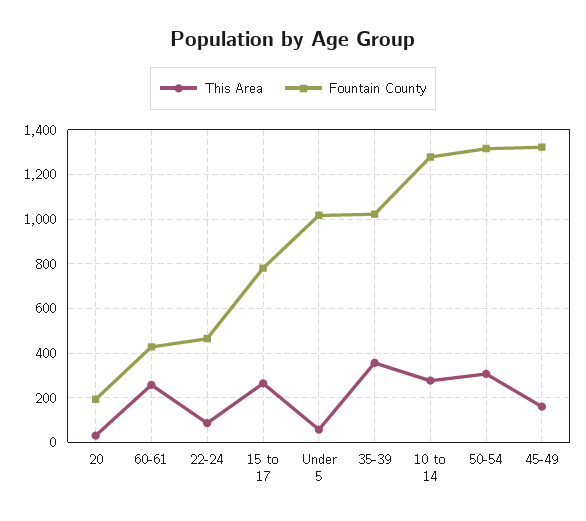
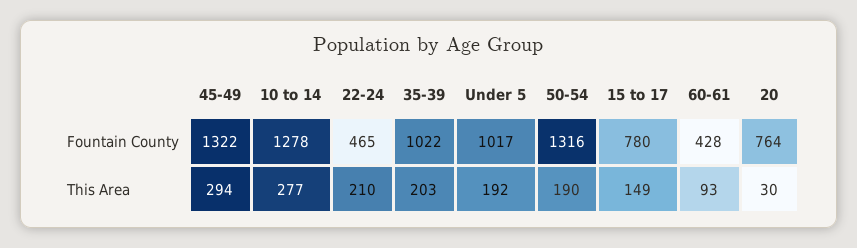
Fountain County, 20: 200 -> 764
This Area, 60-61: 250 -> 93
This Area, 22-24: 100 -> 210
This Area, 15 to 17: 250 -> 149
This Area, Under 5: 50 -> 192
This Area, 35-39: 350 -> 203
This Area, 50-54: 300 -> 190
This Area, 45-49: 150 -> 294

